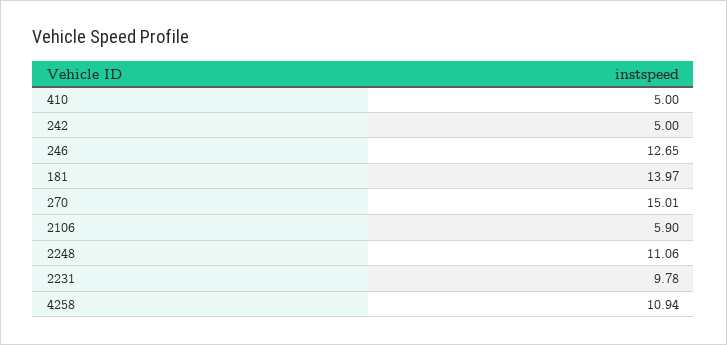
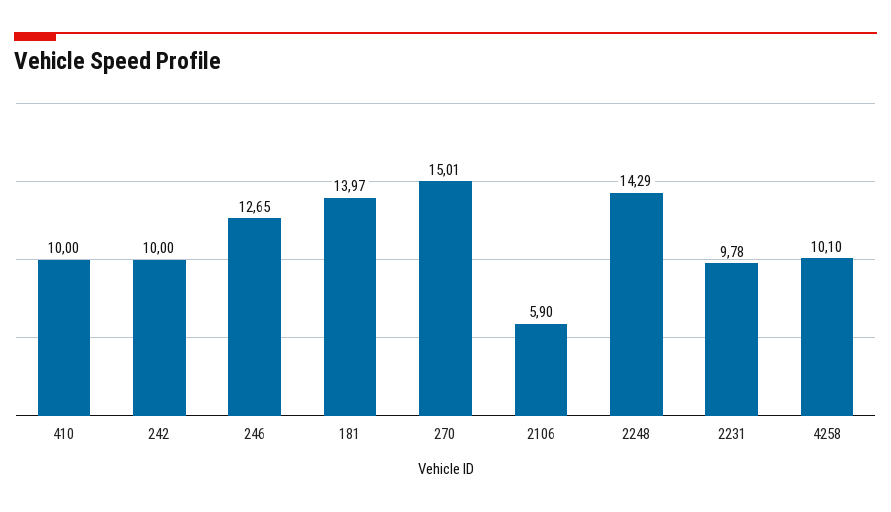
410: 5 -> 10
242: 5 -> 10
2248: 11.06 -> 14.29
4258: 10.94 -> 10.1

